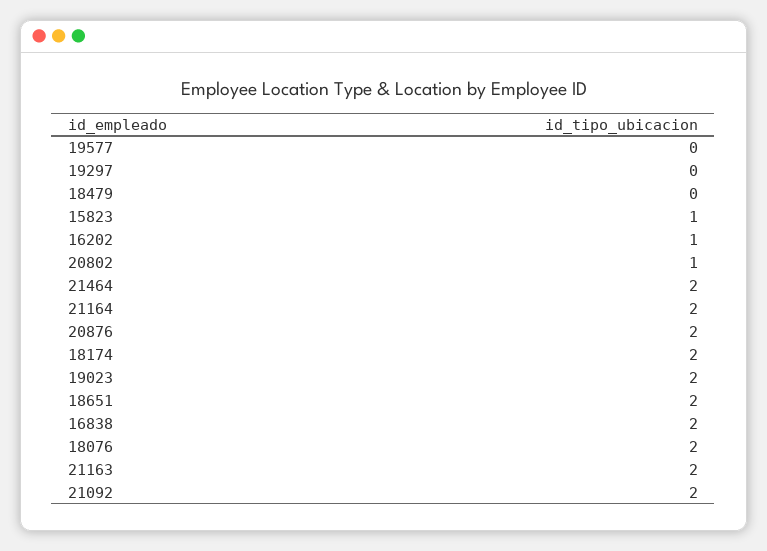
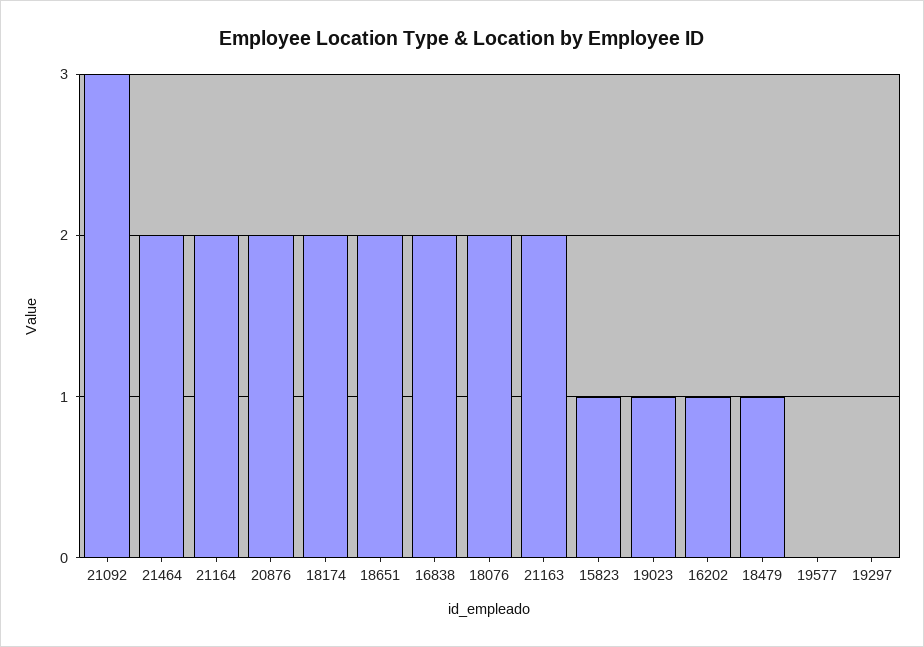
18479: 0 -> 1
20802: 1 -> none
19023: 2 -> 1
21092: 2 -> 3

